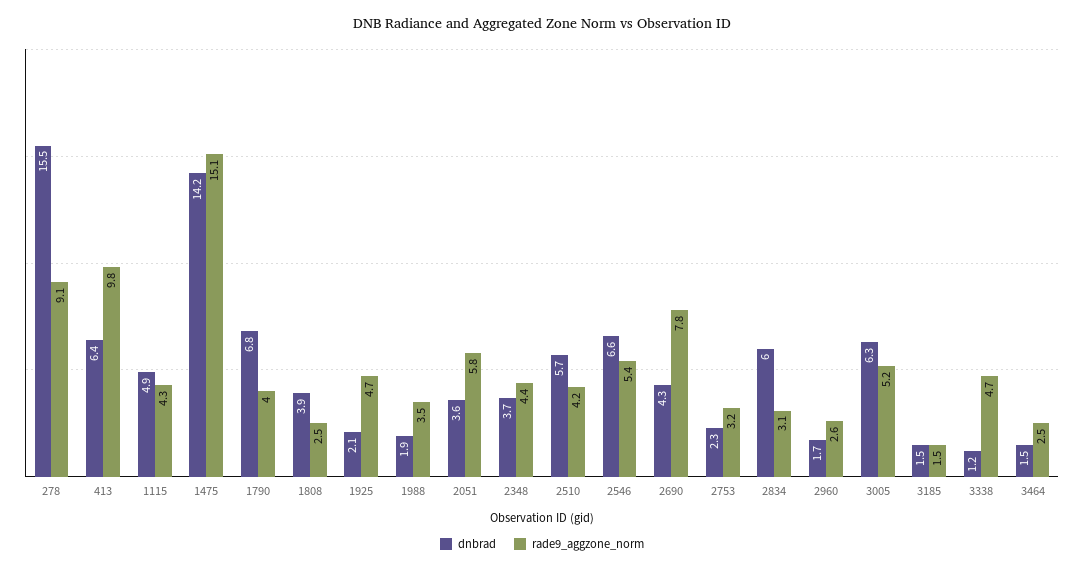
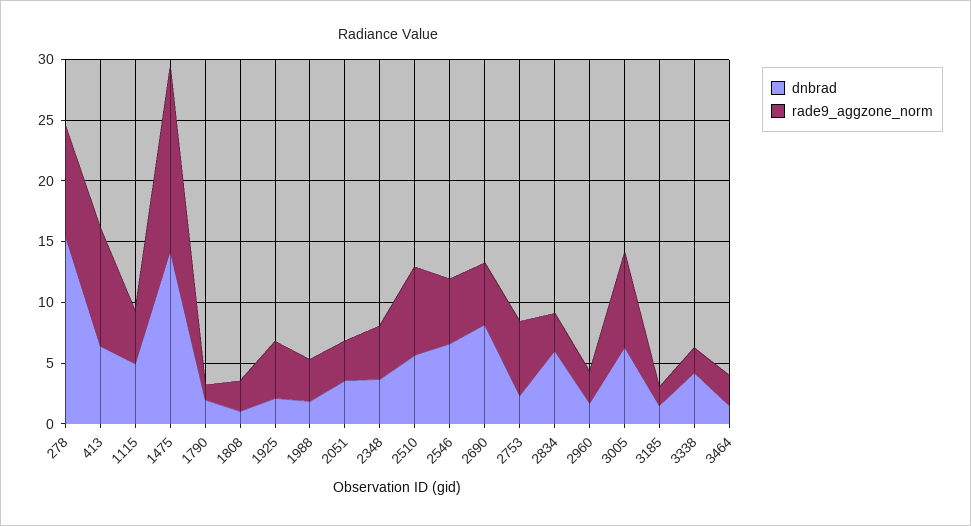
dnbrad, 1790: 6.8 -> 2
rade9_aggzone_norm, 1790: 4 -> 1
dnbrad, 1808: 3.9 -> 1
rade9_aggzone_norm, 2051: 5.8 -> 3
rade9_aggzone_norm, 2510: 4.2 -> 7
dnbrad, 2690: 4.3 -> 8
rade9_aggzone_norm, 2690: 7.8 -> 5
rade9_aggzone_norm, 2753: 3.2 -> 6
rade9_aggzone_norm, 3005: 5.2 -> 8
dnbrad, 3338: 1.2 -> 4
rade9_aggzone_norm, 3338: 4.7 -> 2

